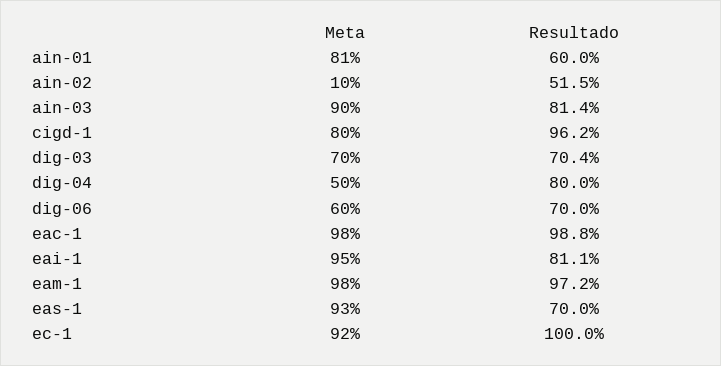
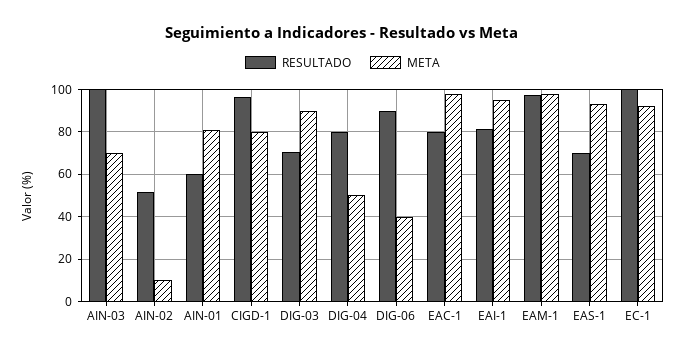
Meta, ain-03: 90 -> 70
Resultado, ain-03: 81.4 -> 100
Meta, dig-03: 70 -> 90
Meta, dig-06: 60 -> 40
Resultado, dig-06: 70 -> 90
Resultado, eac-1: 98.8 -> 80

